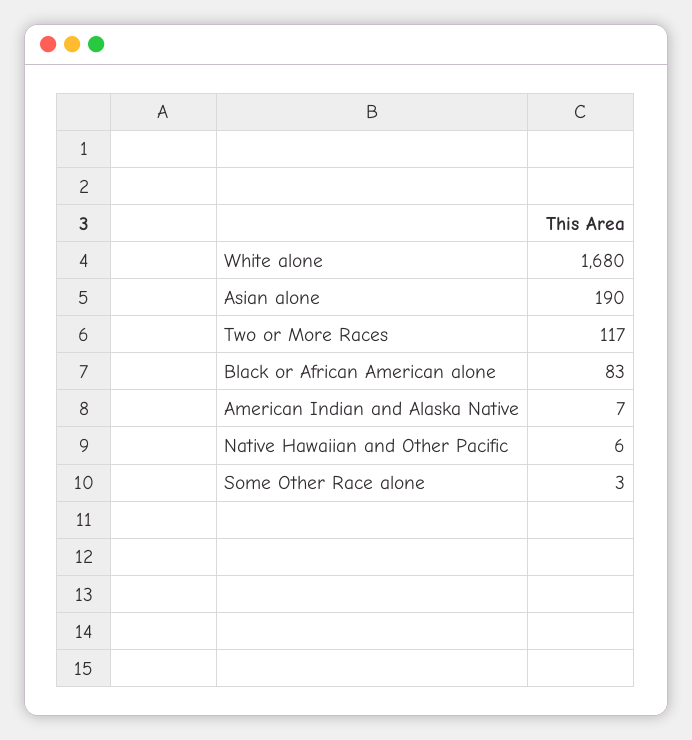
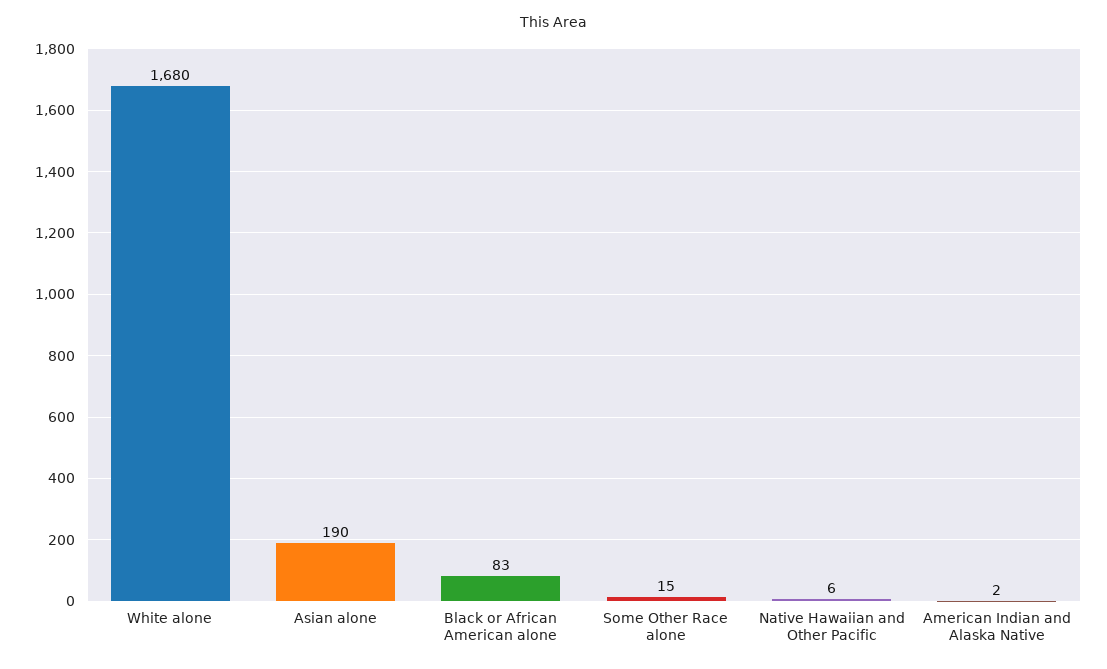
Two or More Races: 117 -> none
American Indian and Alaska Native: 7 -> 2
Some Other Race alone: 3 -> 15

